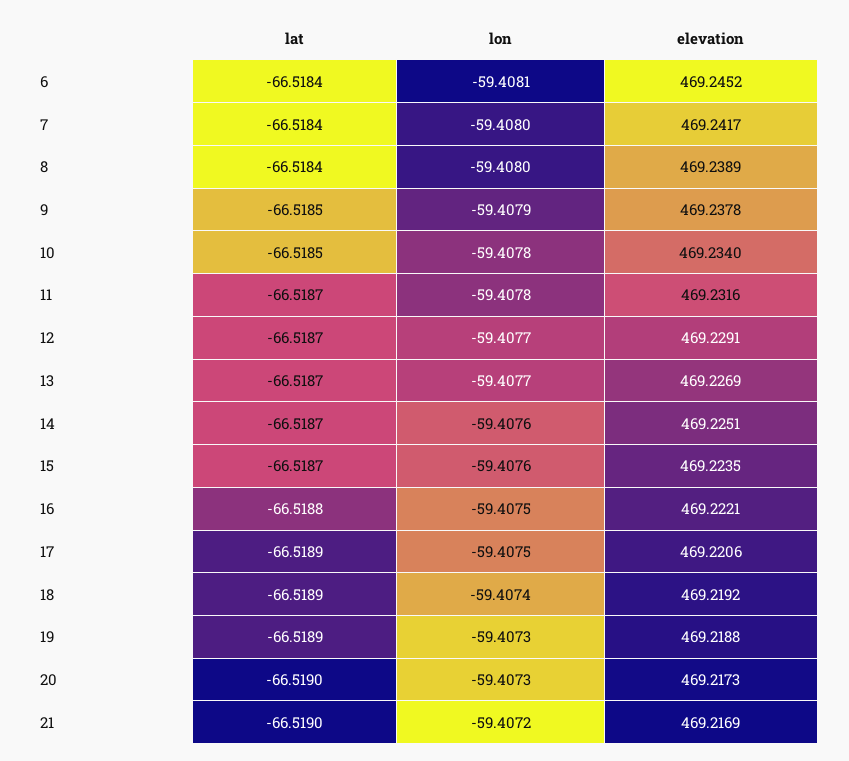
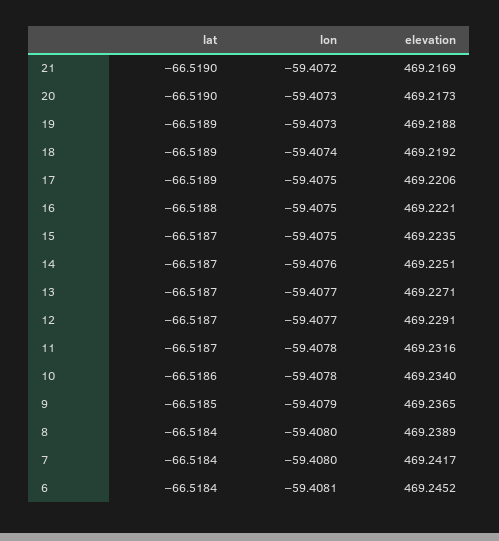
elevation, 9: 469.2378 -> 469.2365
lat, 10: -66.5185 -> -66.5186
elevation, 13: 469.2269 -> 469.2271
lon, 15: -59.4076 -> -59.4075

